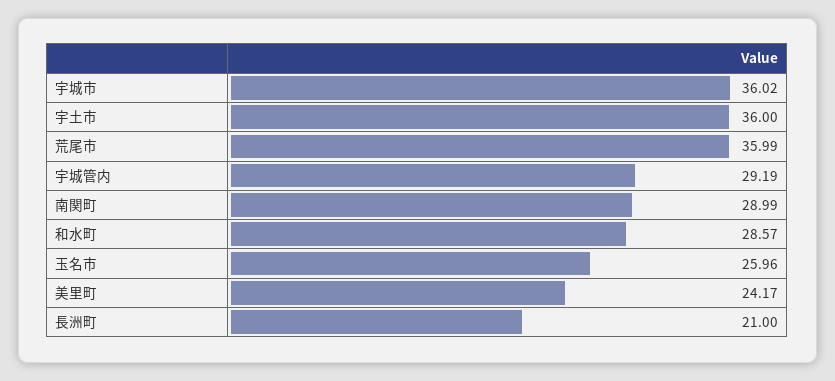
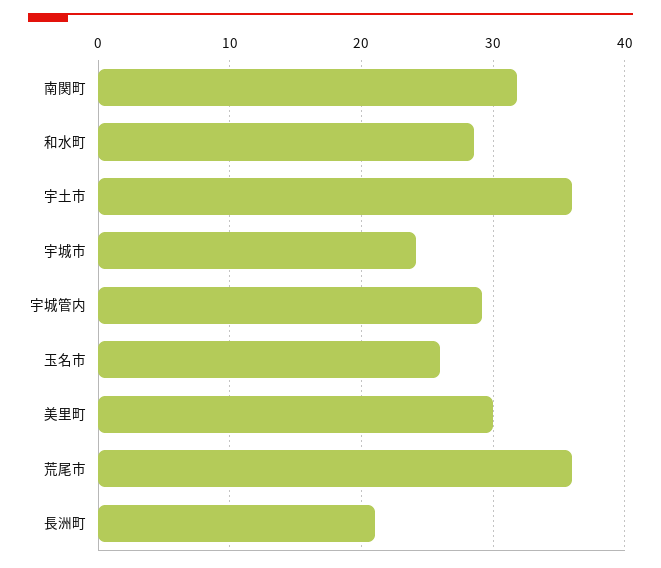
宇城市: 36.02 -> 24
南関町: 28.99 -> 32
美里町: 24.17 -> 30

